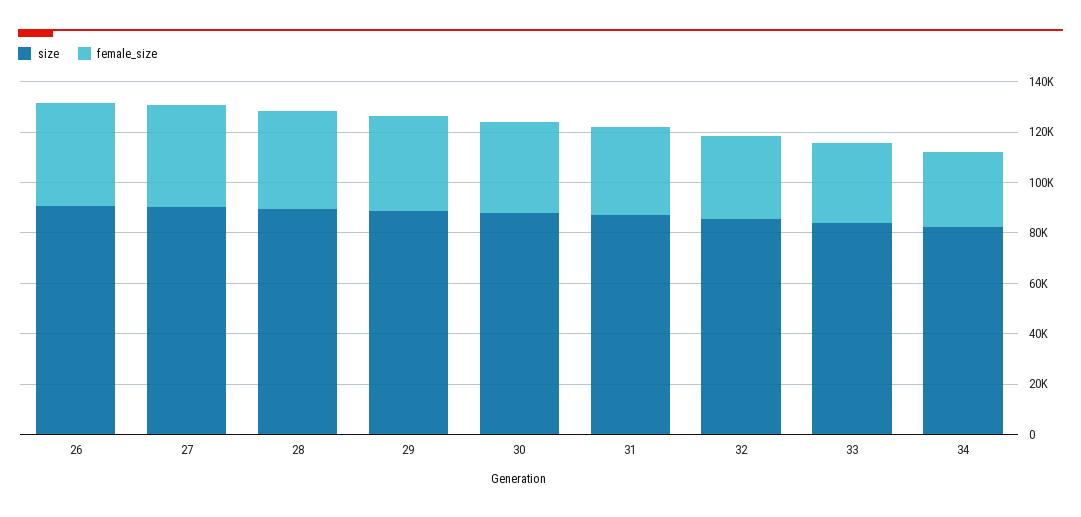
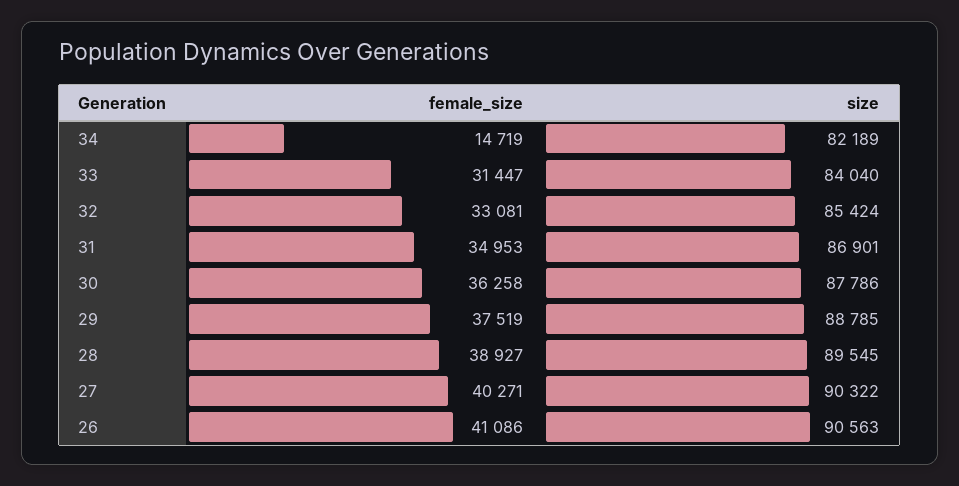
female_size, 34: 30000 -> 14719

